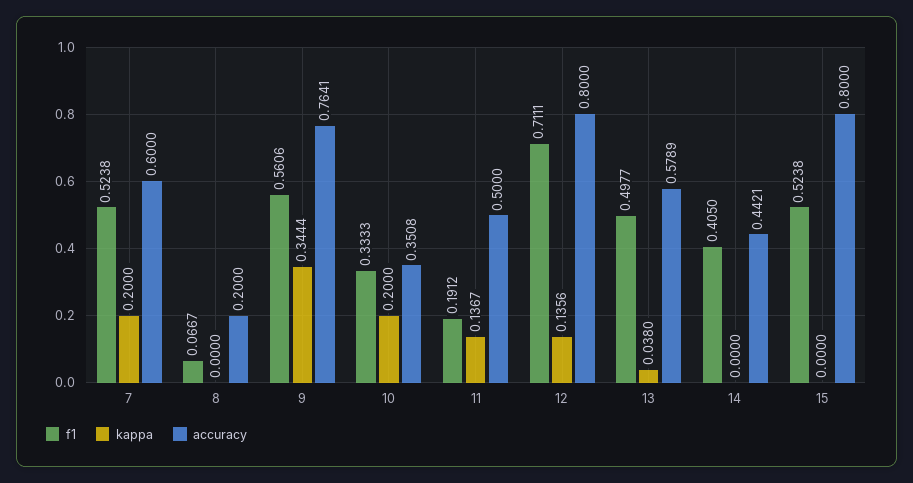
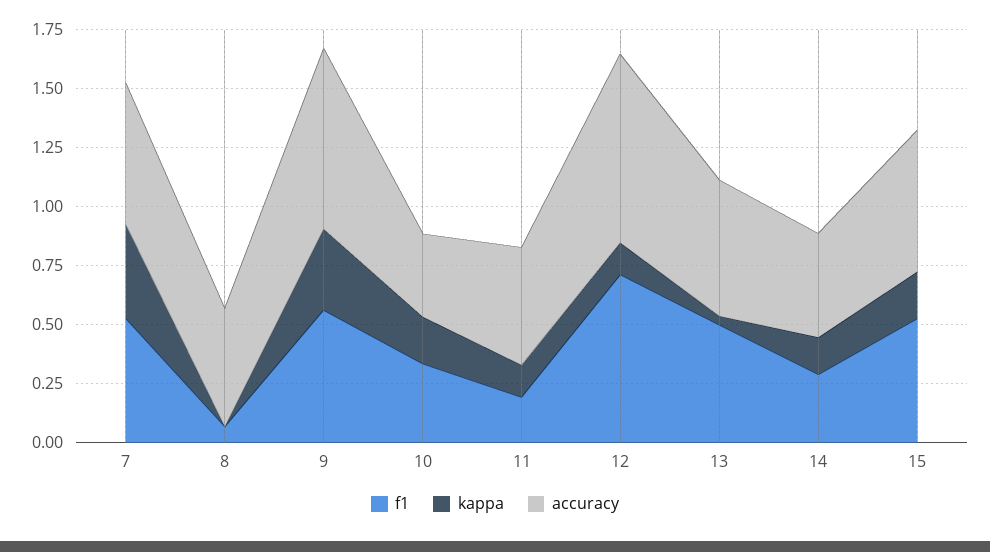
kappa, 7: 0.2 -> 0.4
accuracy, 8: 0.2 -> 0.5
f1, 14: 0.405 -> 0.3
kappa, 14: 0 -> 0.15
kappa, 15: 0 -> 0.2
accuracy, 15: 0.8 -> 0.6

